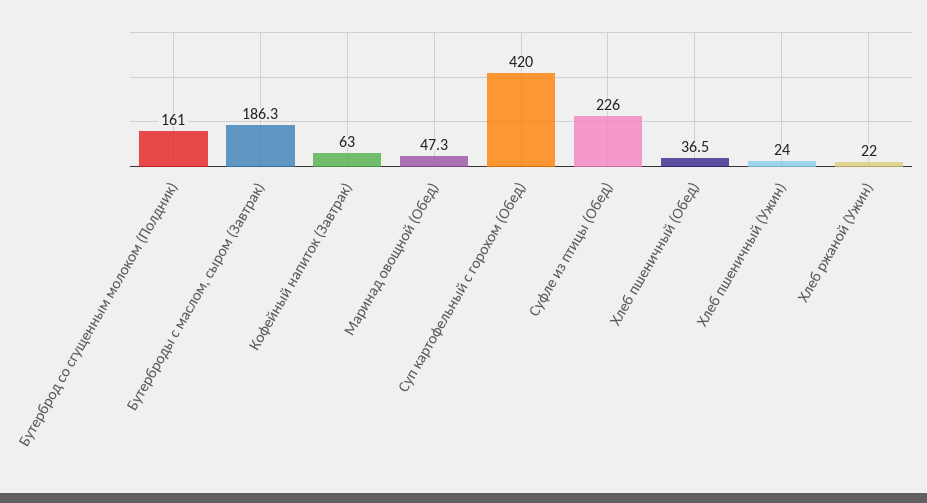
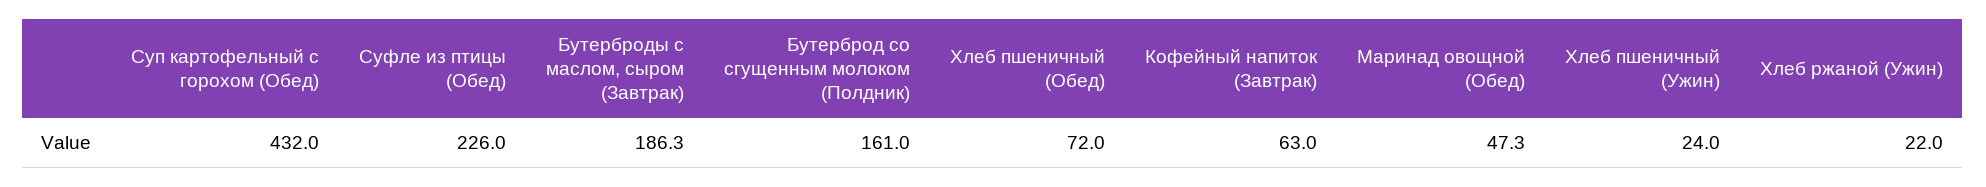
Суп картофельный с горохом (Обед): 420 -> 432
Хлеб пшеничный (Обед): 36.5 -> 72

